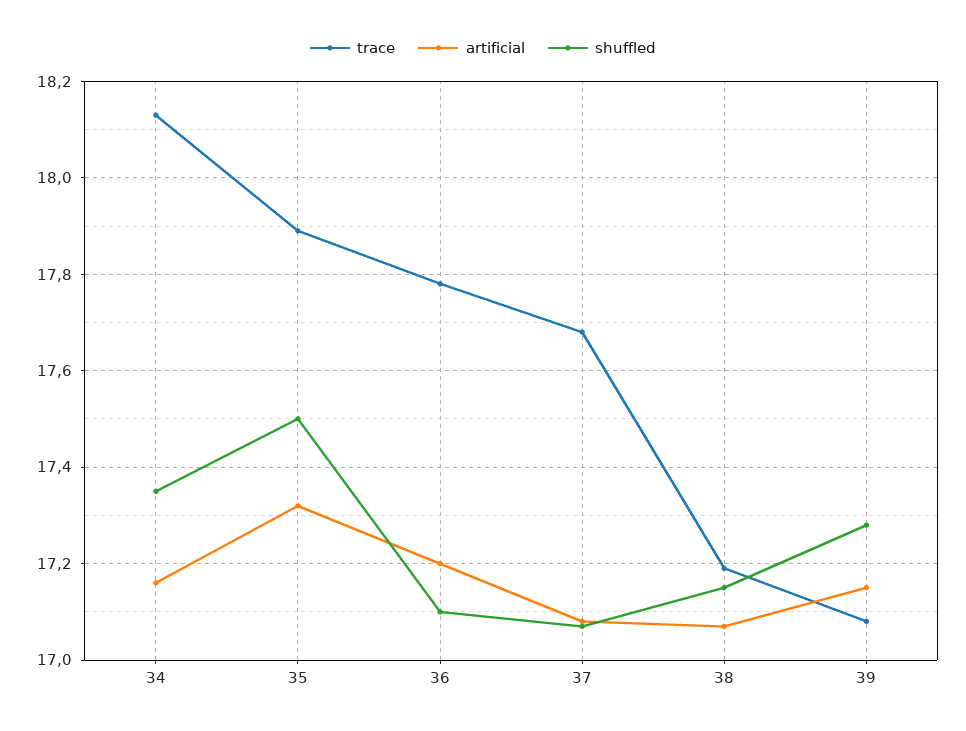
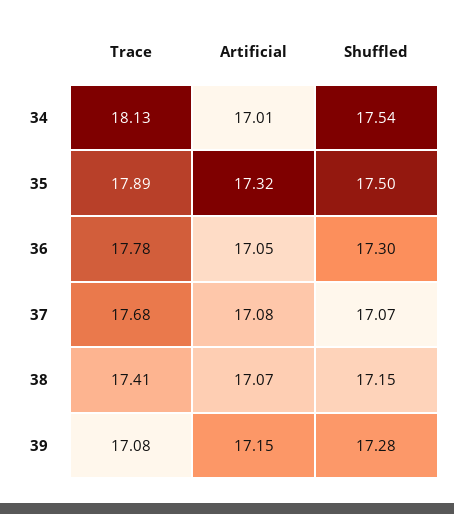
artificial, 34: 17.15 -> 17.01
shuffled, 34: 17.35 -> 17.54
artificial, 36: 17.2 -> 17.05
shuffled, 36: 17.1 -> 17.3
trace, 38: 17.2 -> 17.41

